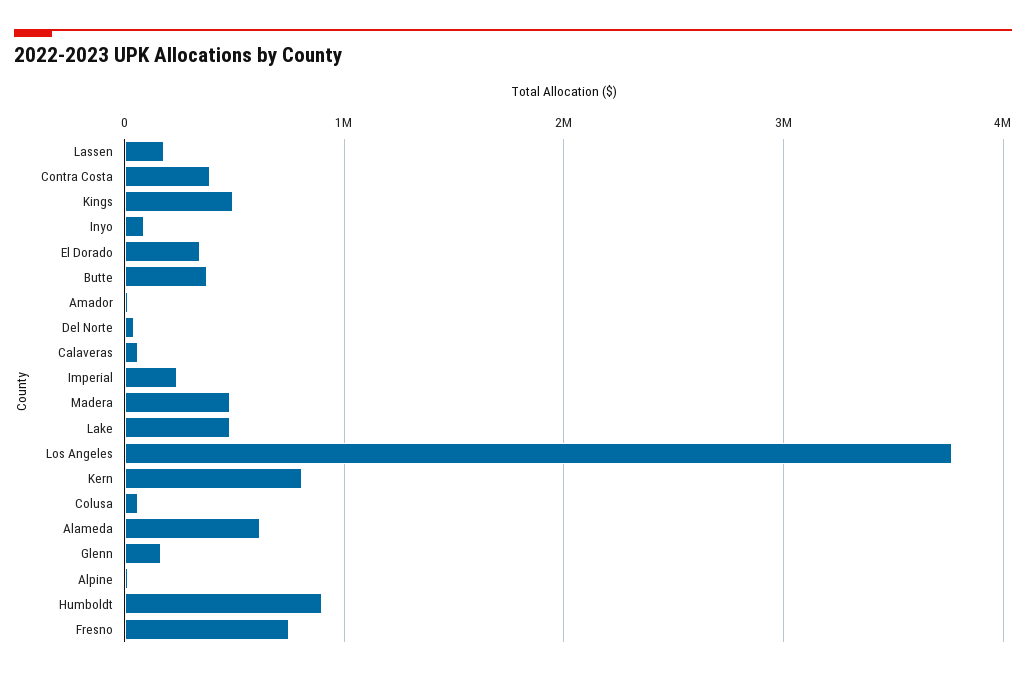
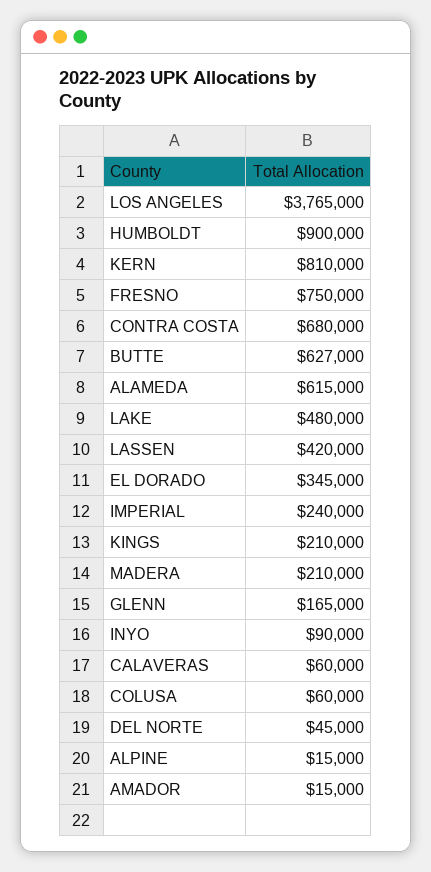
Lassen: 200000 -> 420000
Contra Costa: 400000 -> 680000
Kings: 500000 -> 210000
Butte: 400000 -> 627000
Madera: 500000 -> 210000

